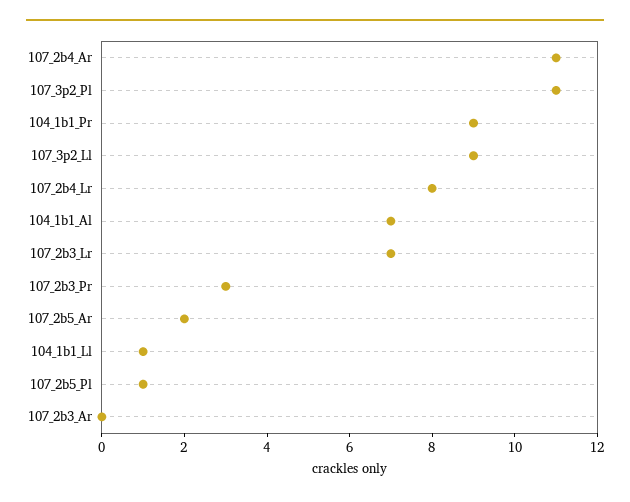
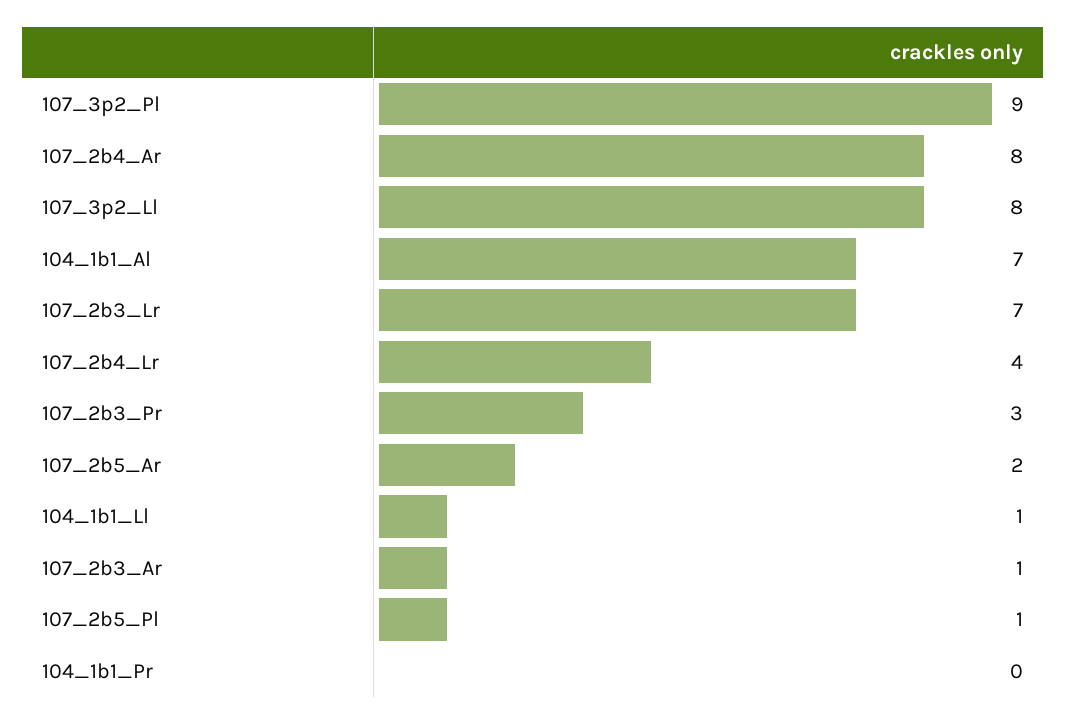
107_2b4_Ar: 11 -> 8
107_3p2_Pl: 11 -> 9
104_1b1_Pr: 9 -> 0
107_3p2_Ll: 9 -> 8
107_2b4_Lr: 8 -> 4
107_2b3_Ar: 0 -> 1

